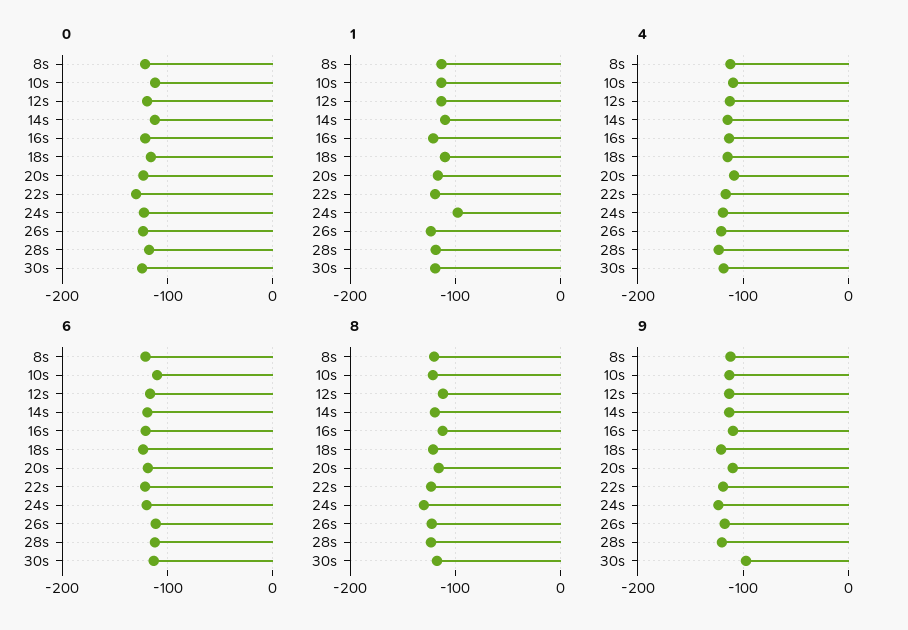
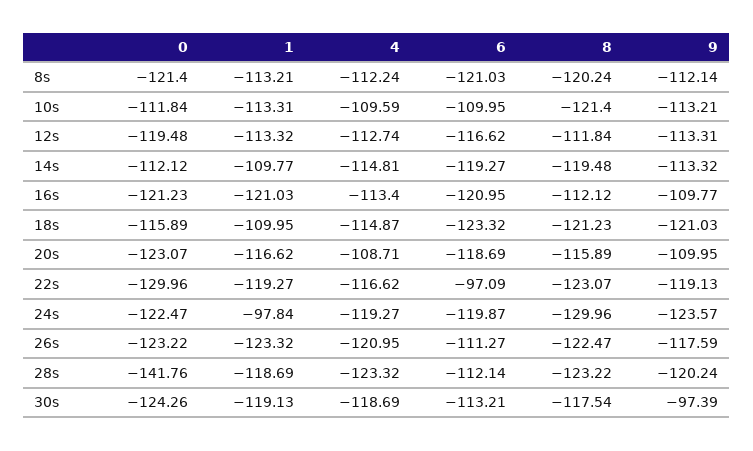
0, 28s: -120 -> -141.76
6, 22s: -120 -> -97.09

